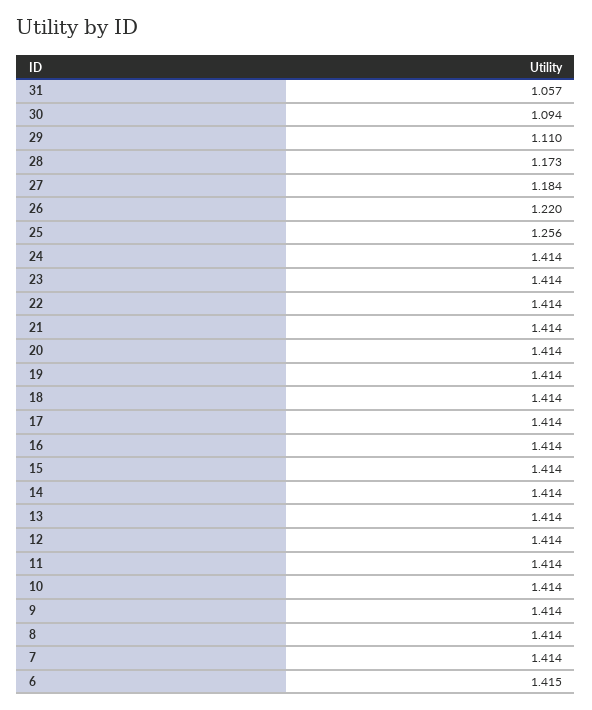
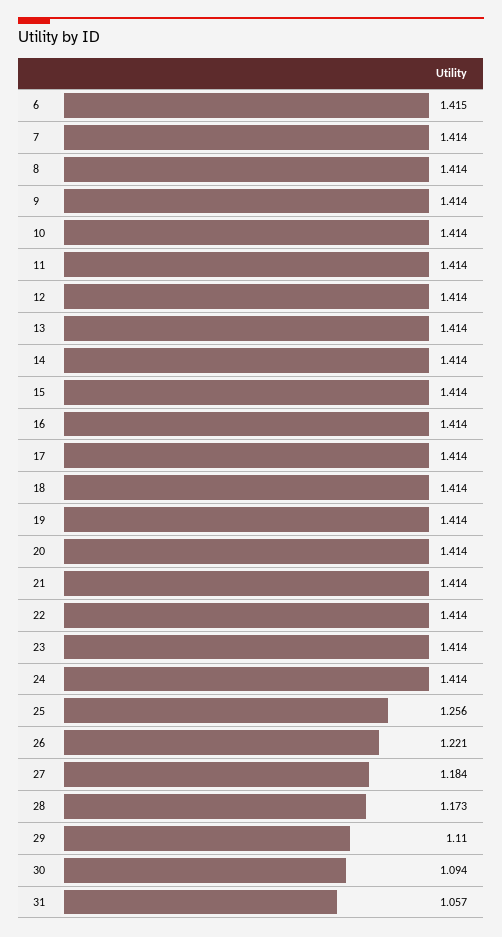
26: 1.22 -> 1.221

